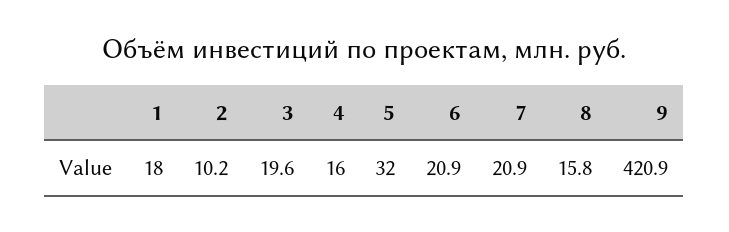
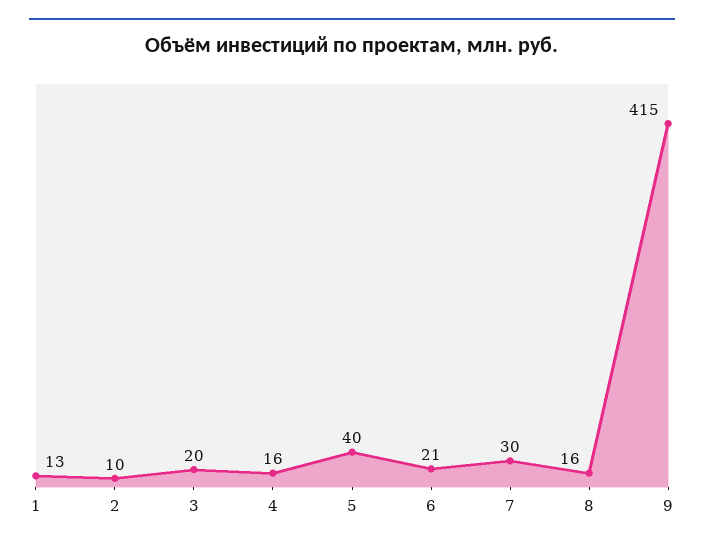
1: 18 -> 13
5: 32 -> 40
7: 20.9 -> 30
9: 420.9 -> 415

